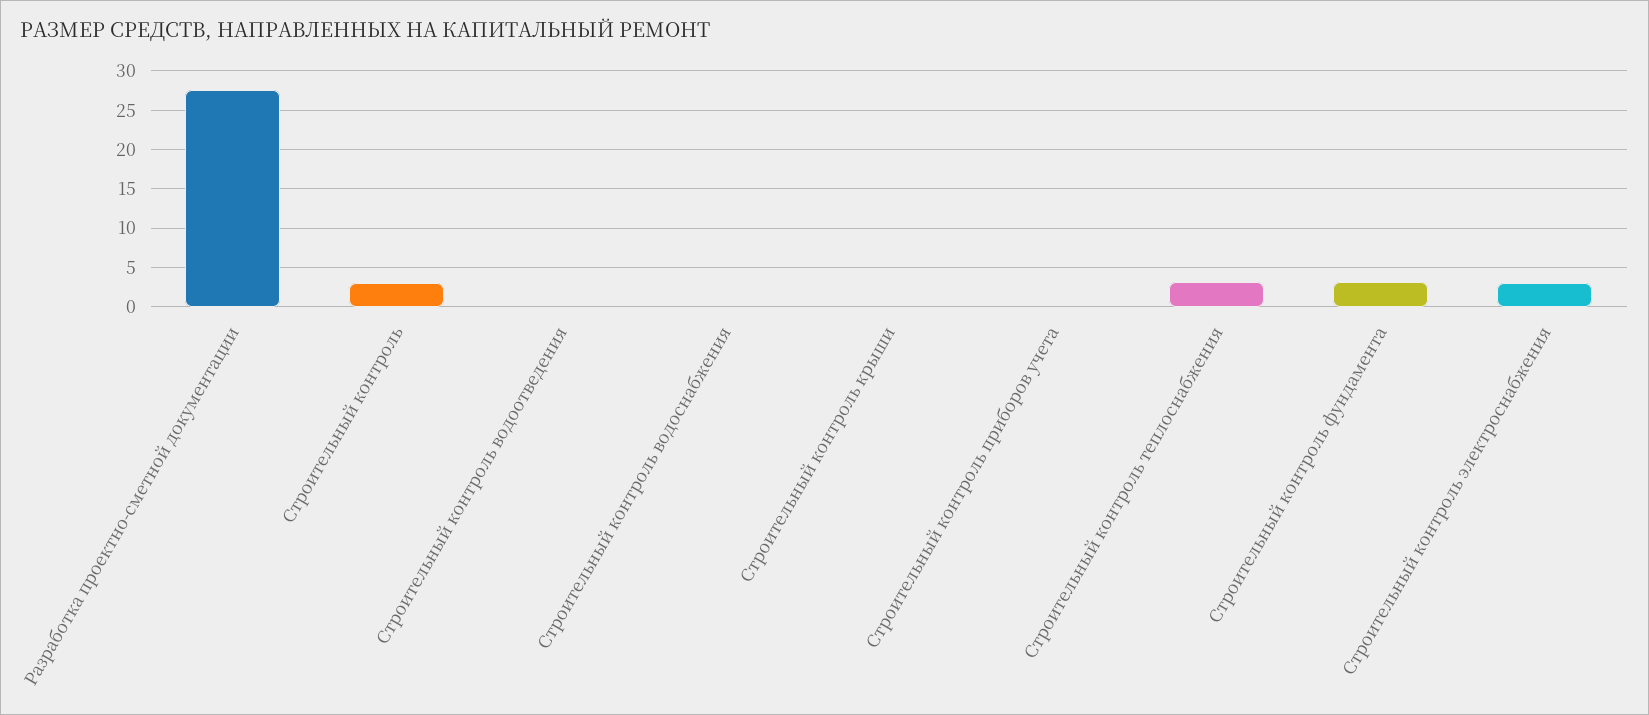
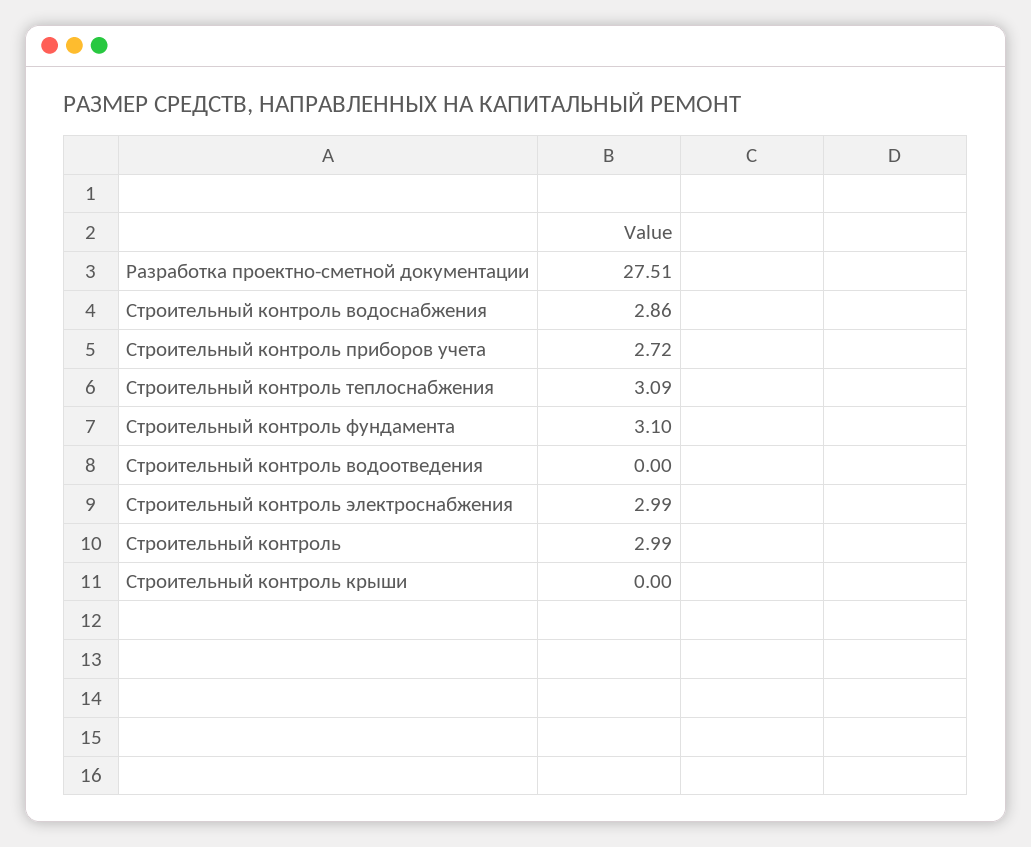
Строительный контроль водоснабжения: 0 -> 2.86
Строительный контроль приборов учета: 0 -> 2.72

